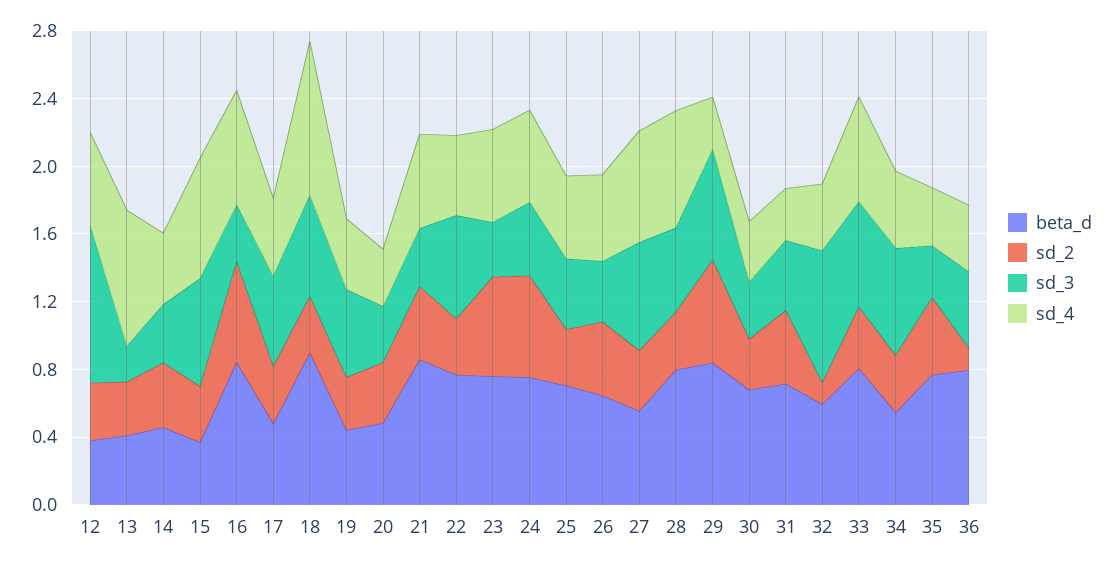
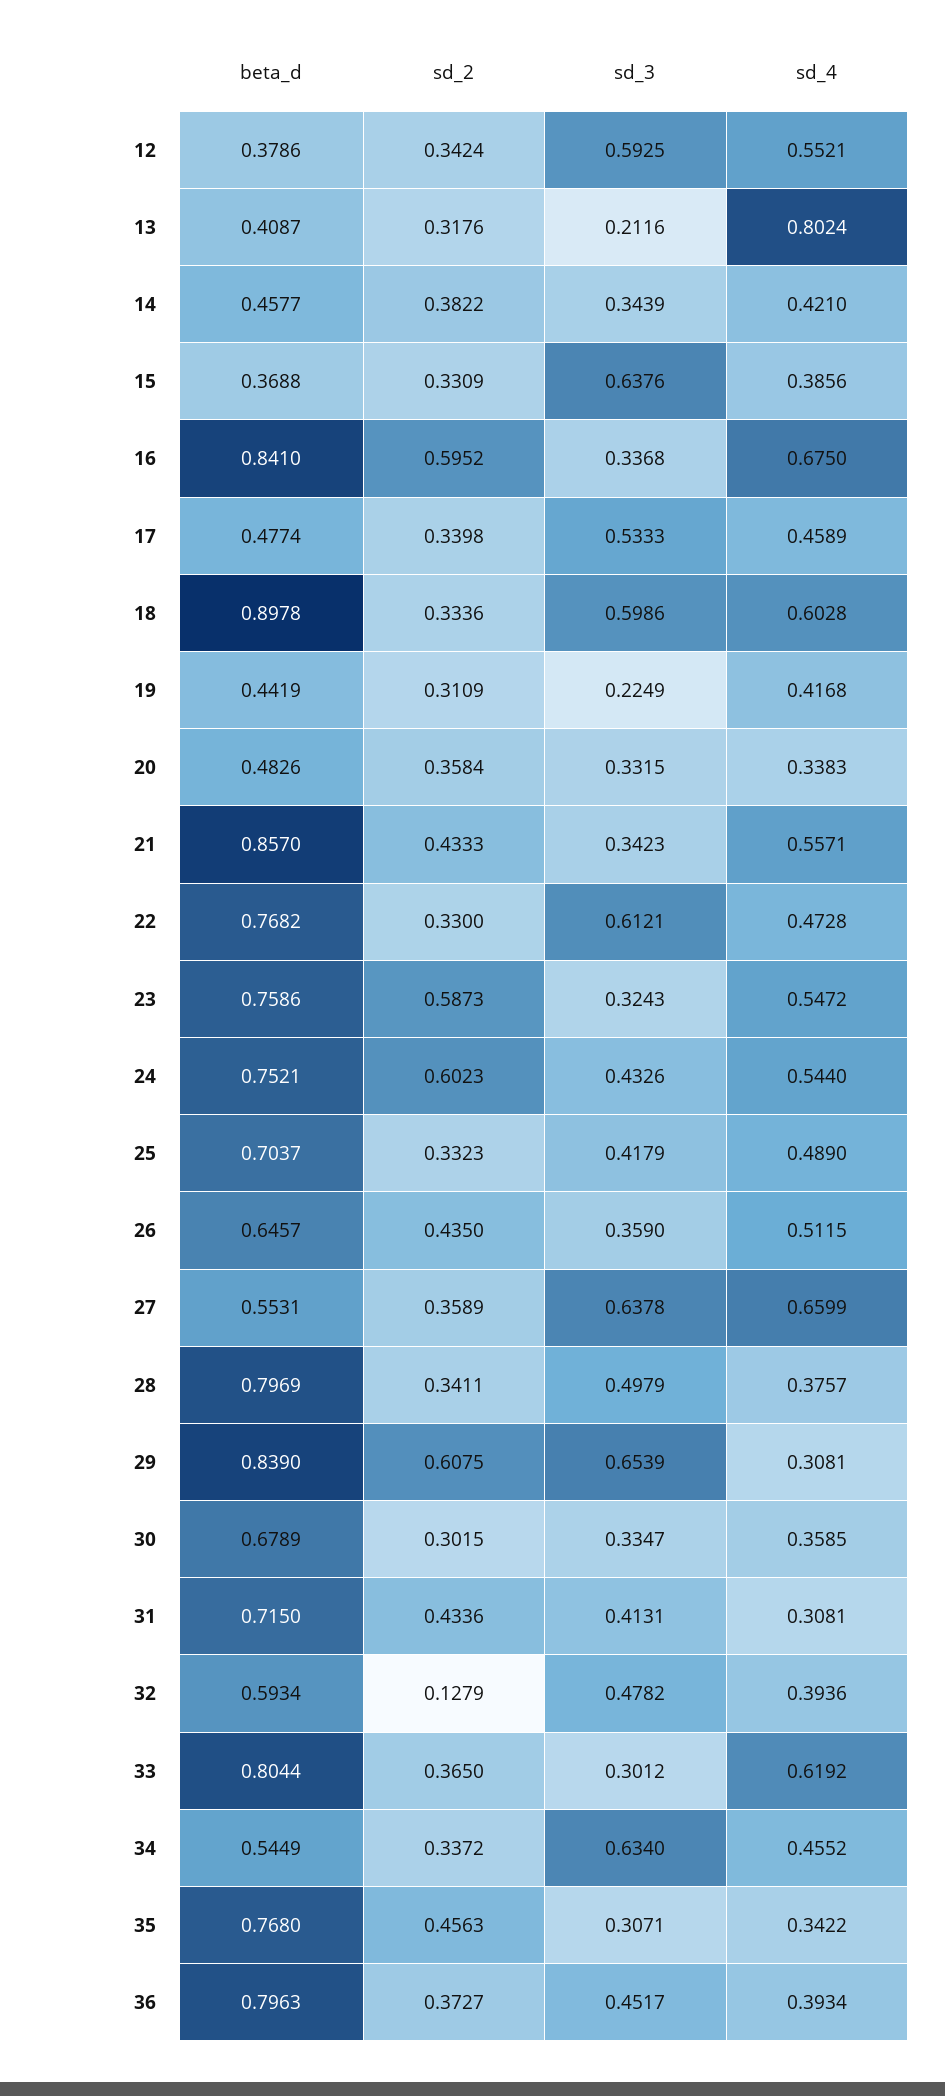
sd_3, 12: 0.9 -> 0.5925
sd_4, 15: 0.7 -> 0.3856
sd_4, 18: 0.9 -> 0.6028
sd_3, 19: 0.5 -> 0.2249
sd_4, 28: 0.7 -> 0.3757
sd_3, 32: 0.8 -> 0.4782
sd_3, 33: 0.6 -> 0.3012
sd_2, 36: 0.1 -> 0.3727

